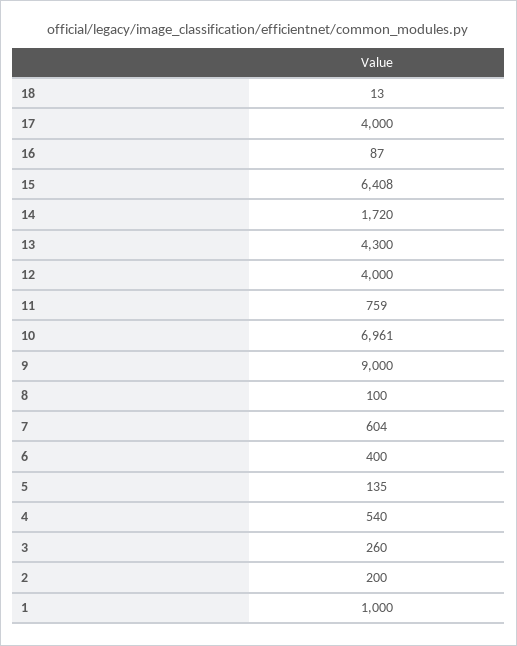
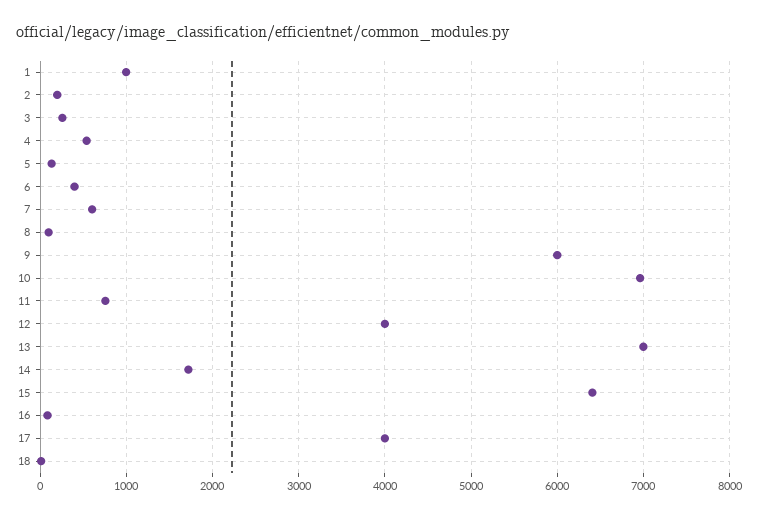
13: 4300 -> 7000
9: 9000 -> 6000

